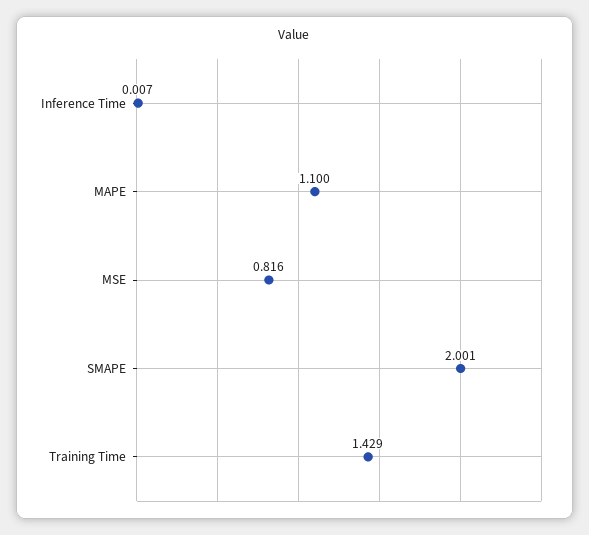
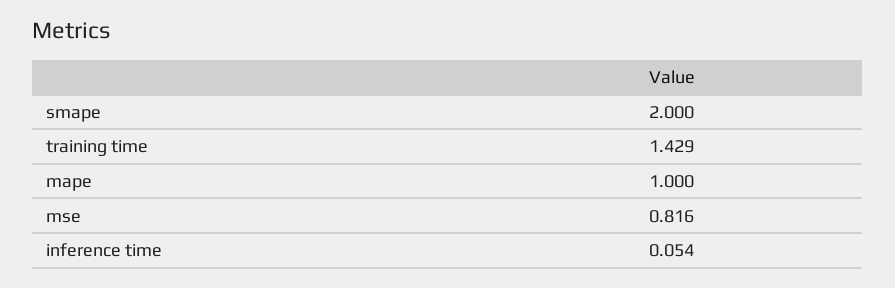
Inference Time: 0.007 -> 0.054
MAPE: 1.1 -> 1
SMAPE: 2.001 -> 2

